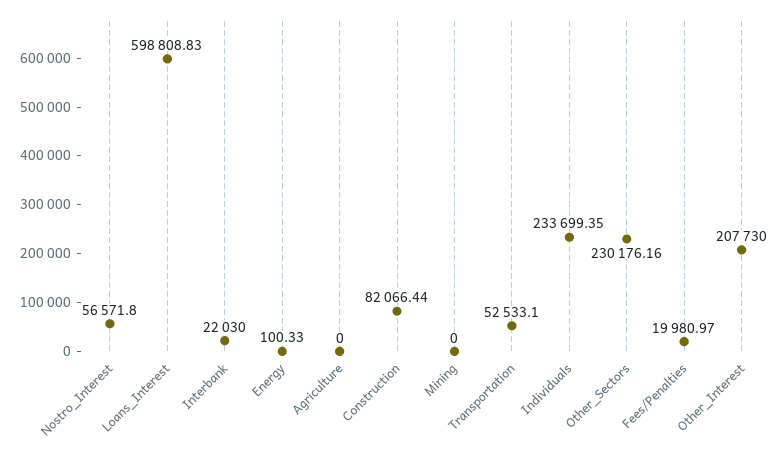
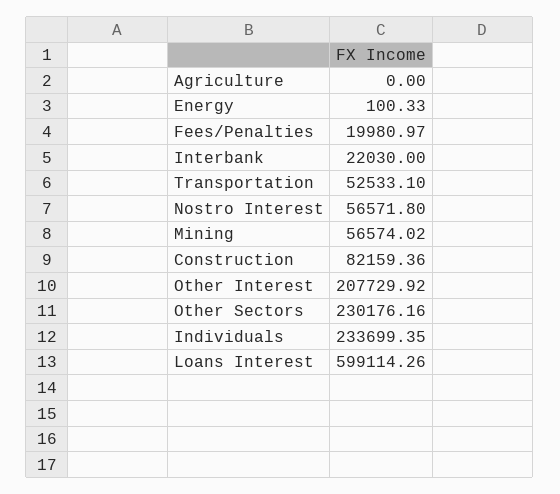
Loans_Interest: 598808.83 -> 599114.26
Construction: 82066.44 -> 82159.36
Mining: 0 -> 56574.02
Other_Interest: 207730 -> 207729.92

